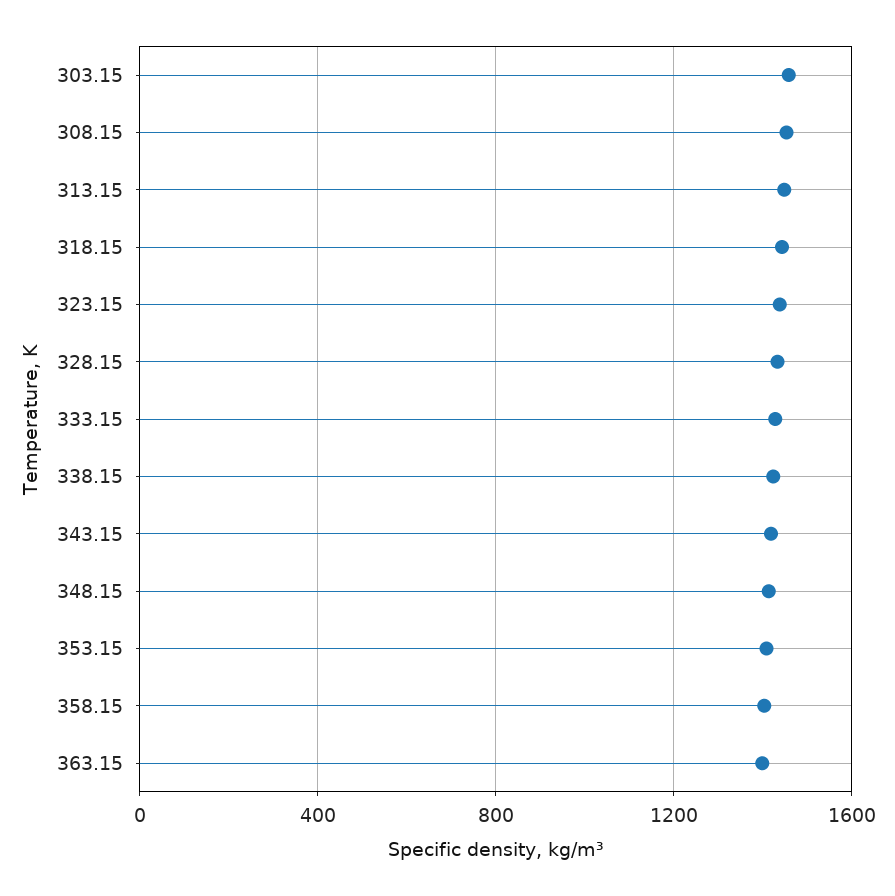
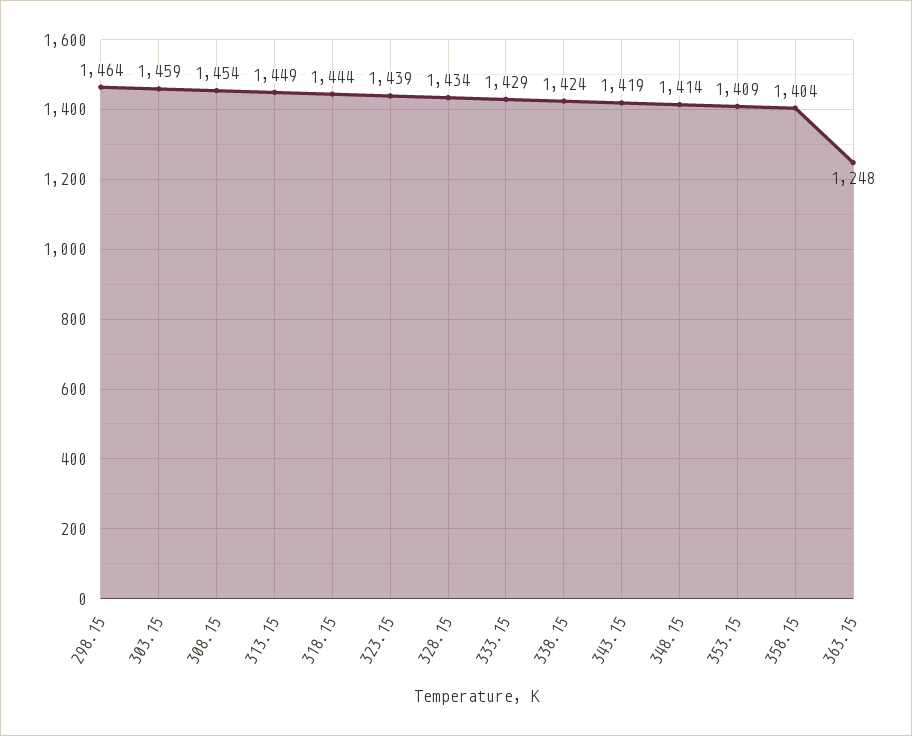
363.15: 1400 -> 1248
298.15: none -> 1464

